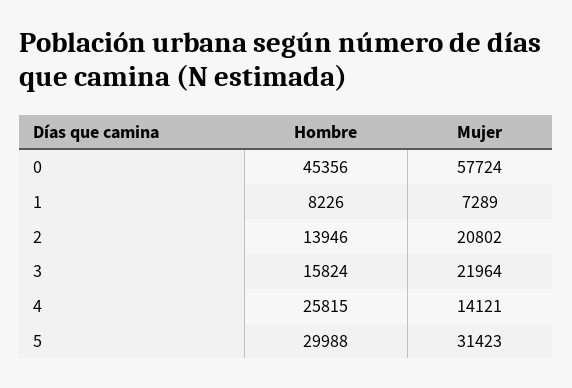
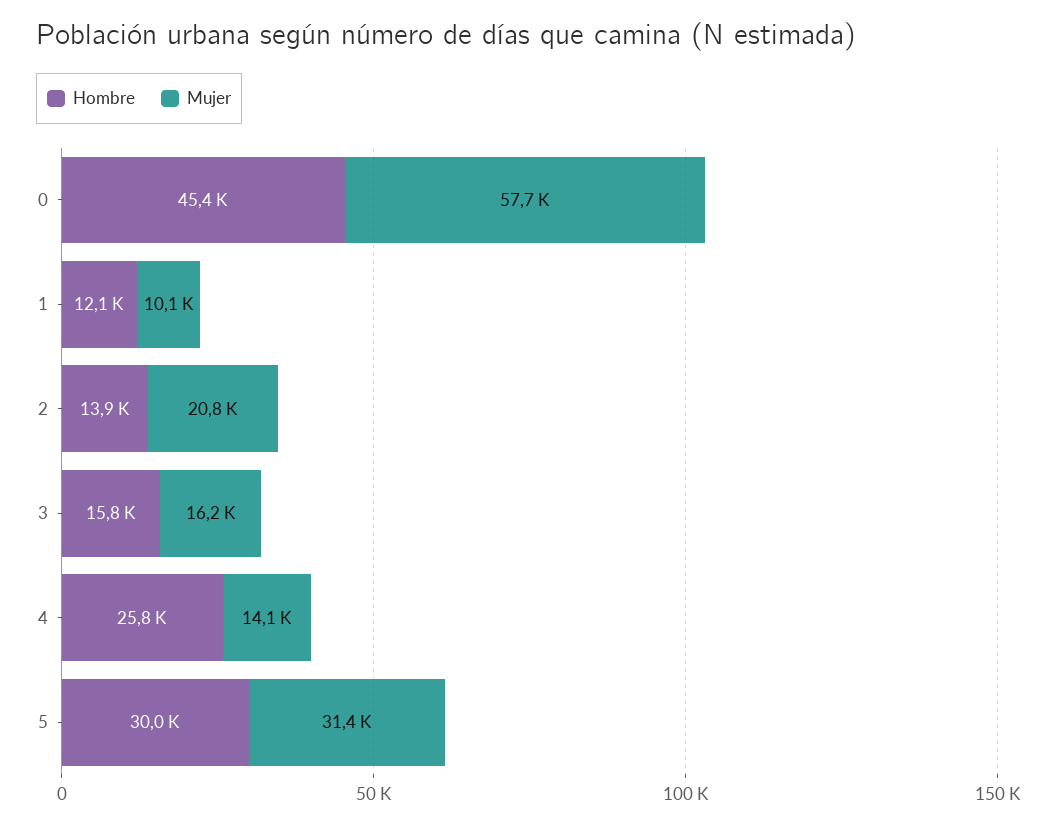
Hombre, 1: 8226 -> 12100
Mujer, 1: 7289 -> 10100
Mujer, 3: 21964 -> 16200

